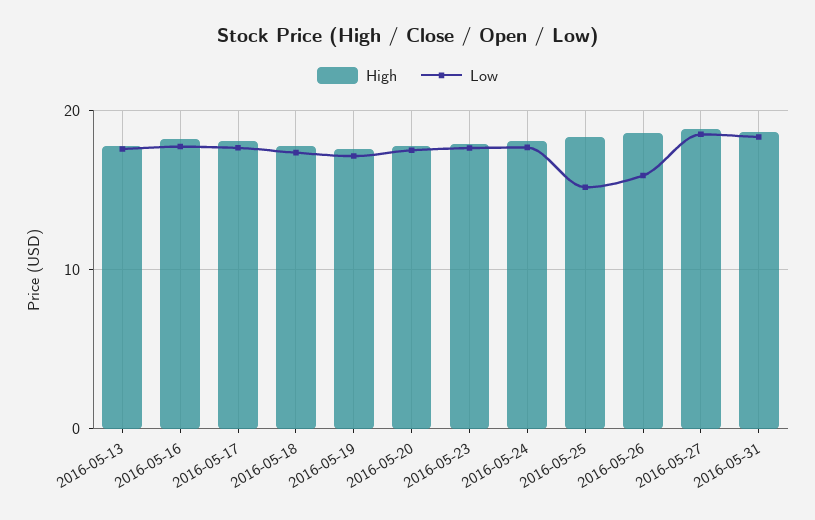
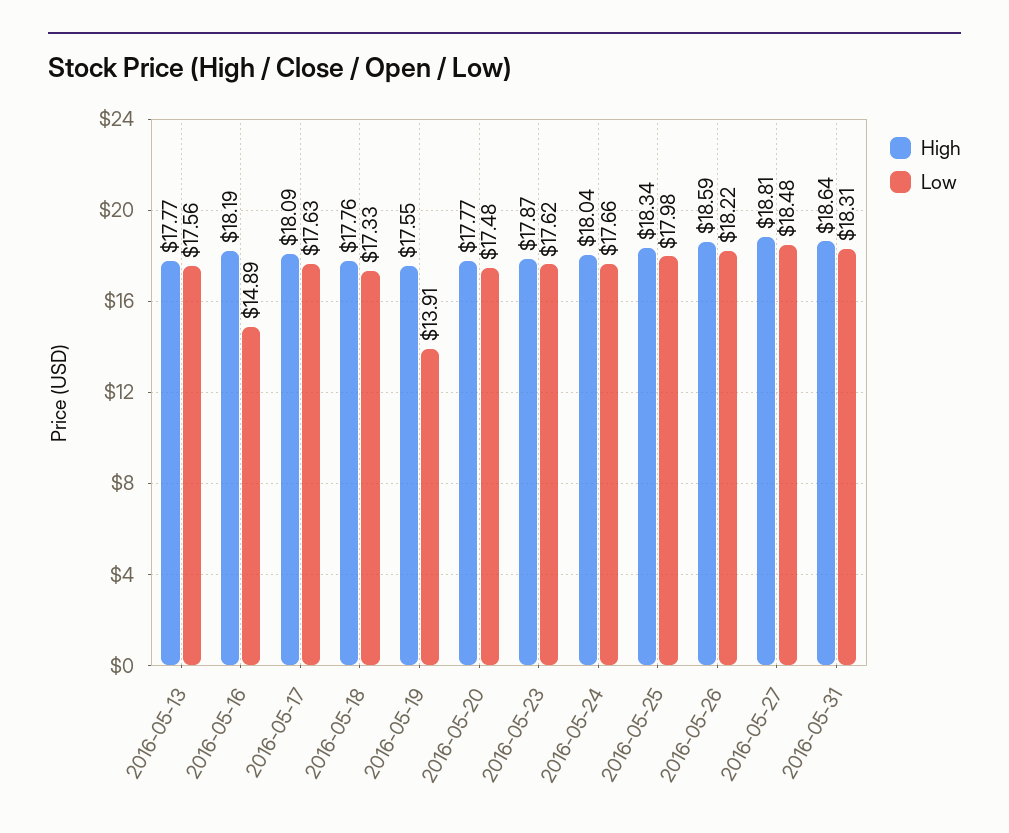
Low, 2016-05-16: 18 -> 14.89
Low, 2016-05-19: 17 -> 13.91
Low, 2016-05-25: 15 -> 17.98
Low, 2016-05-26: 16 -> 18.22

